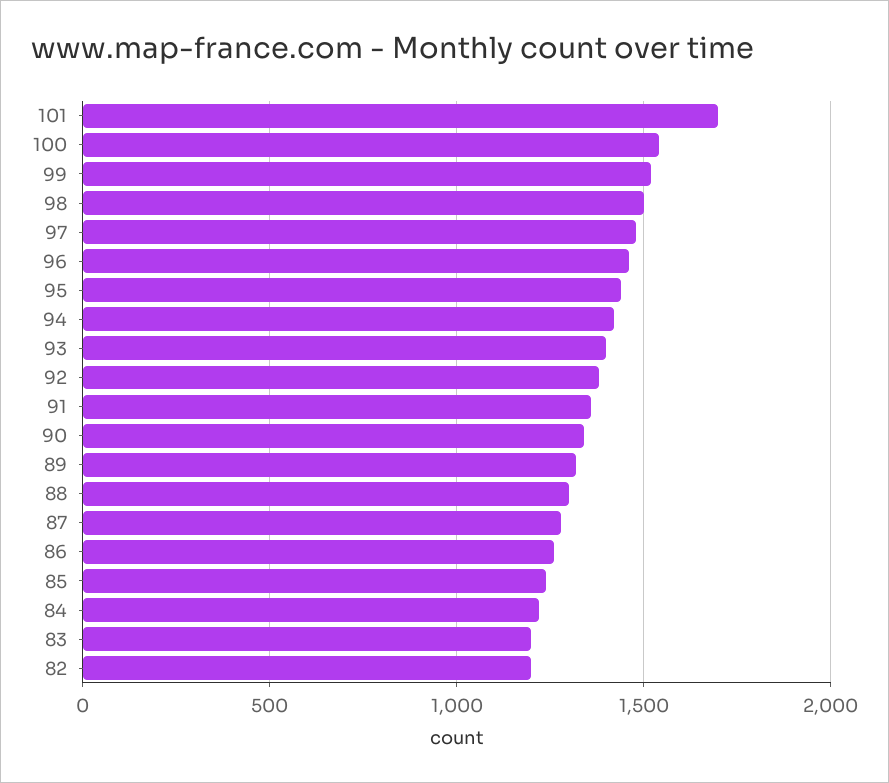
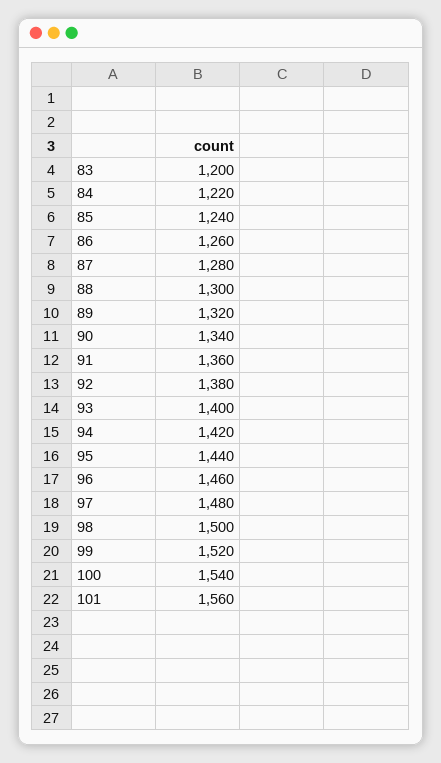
101: 1700 -> 1560
82: 1200 -> none

